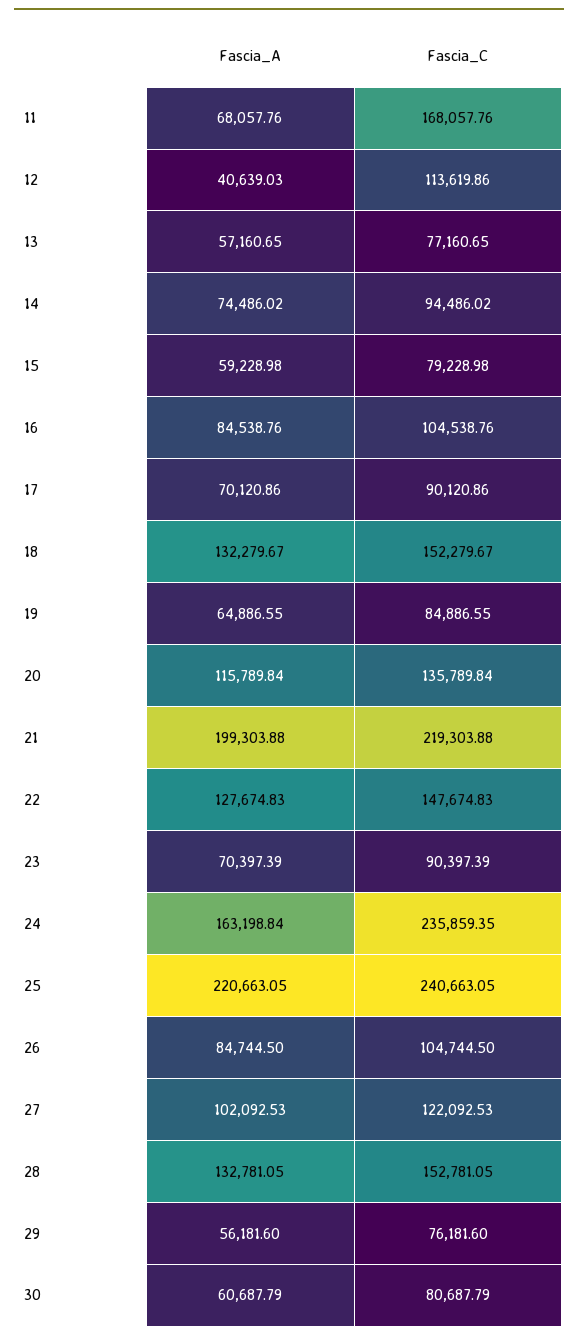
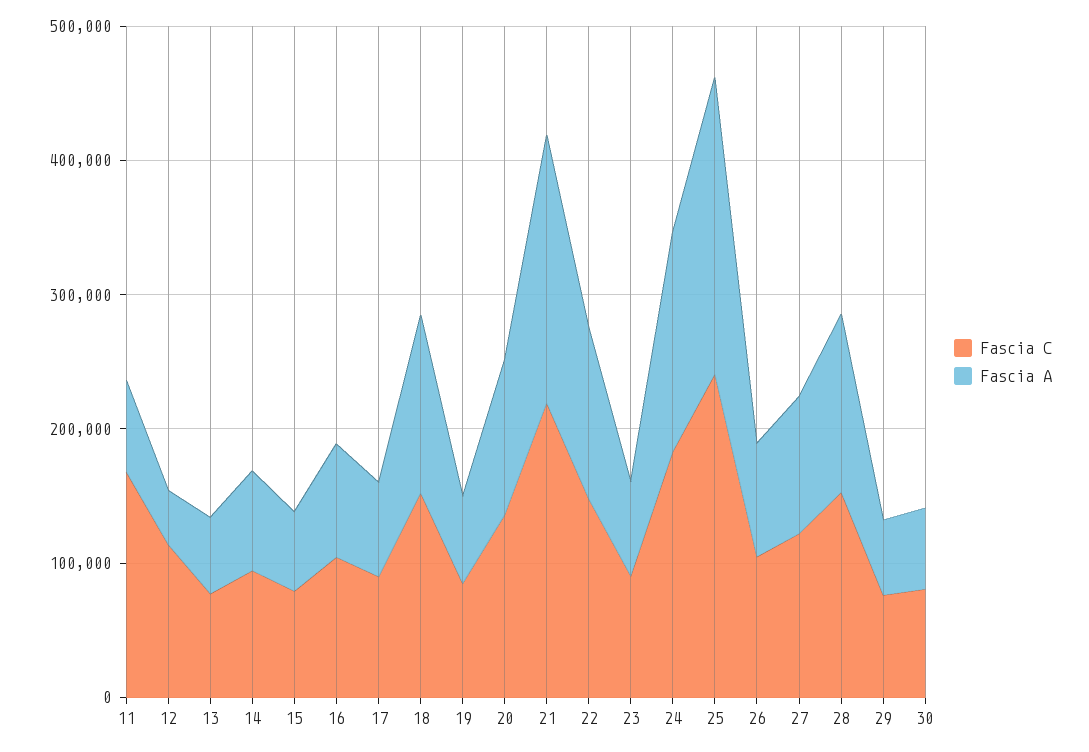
Fascia_C, 24: 235859.35 -> 180000

